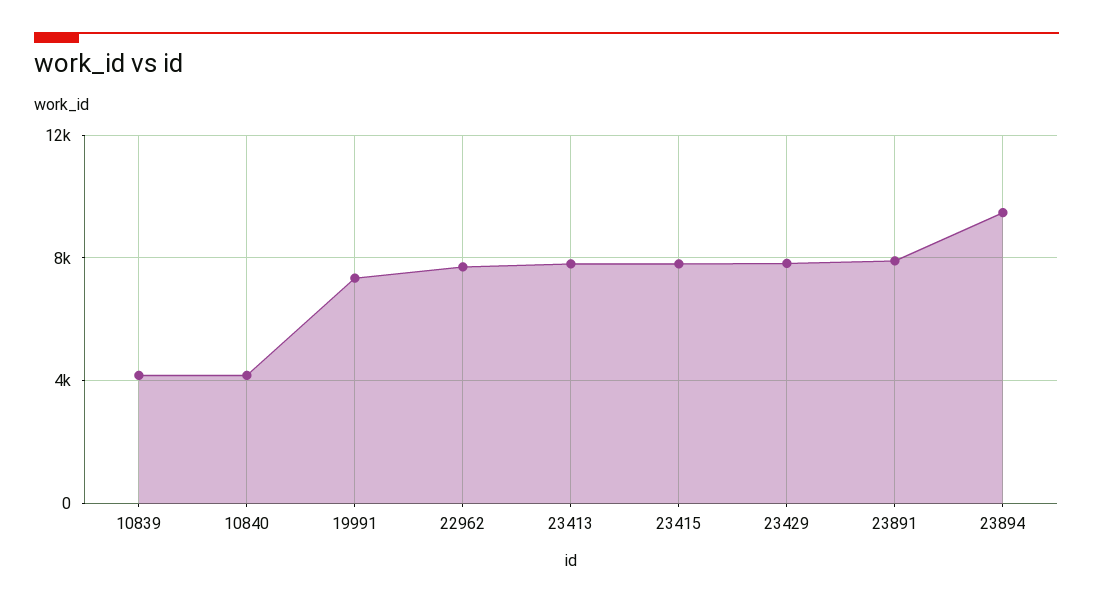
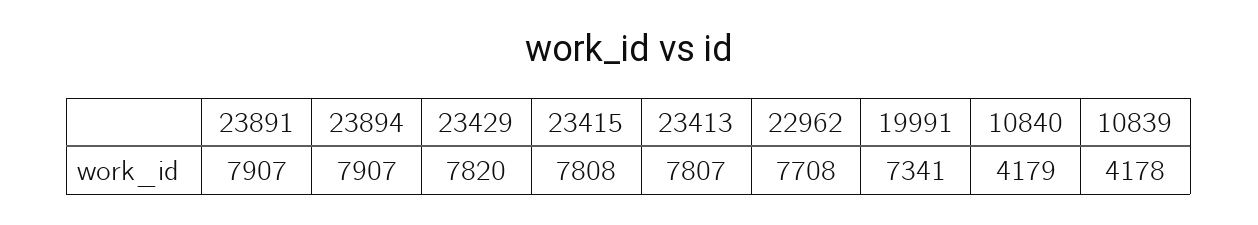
23894: 9500 -> 7907

